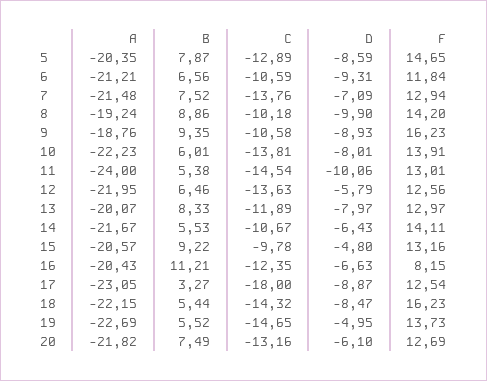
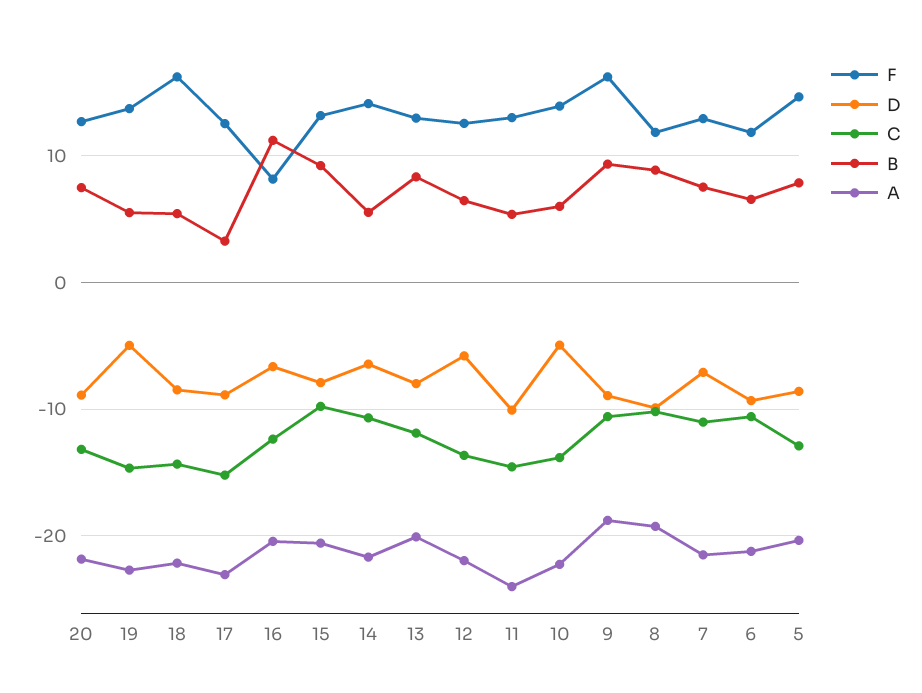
C, 7: -13.76 -> -11
F, 8: 14.2 -> 12
D, 10: -8.01 -> -5
D, 15: -4.8 -> -8
C, 17: -18 -> -15
D, 20: -6.1 -> -9

